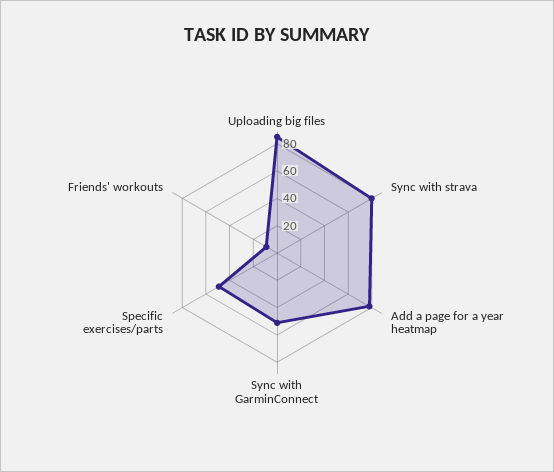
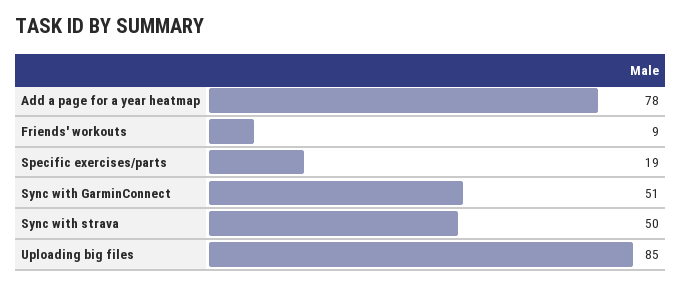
Sync with strava: 80 -> 50
Specific exercises/parts: 50 -> 19

